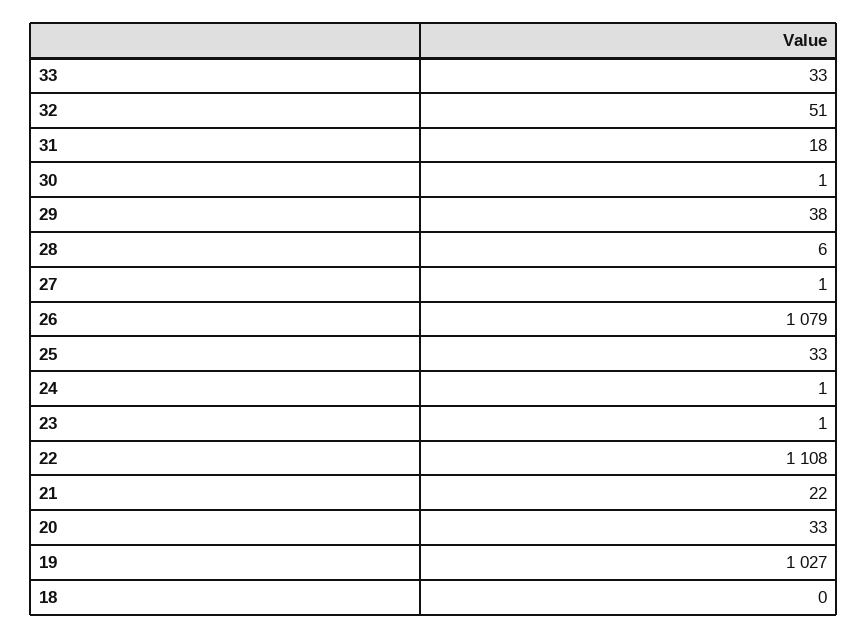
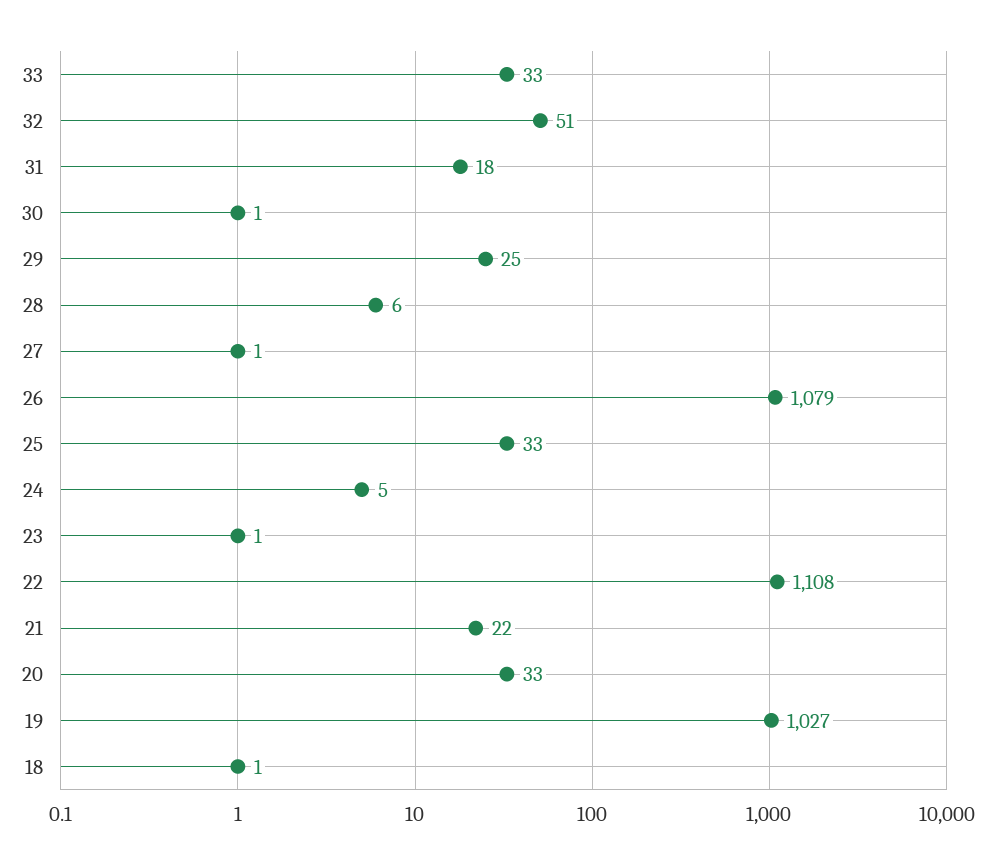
29: 38 -> 25
24: 1 -> 5
18: 0 -> 1

